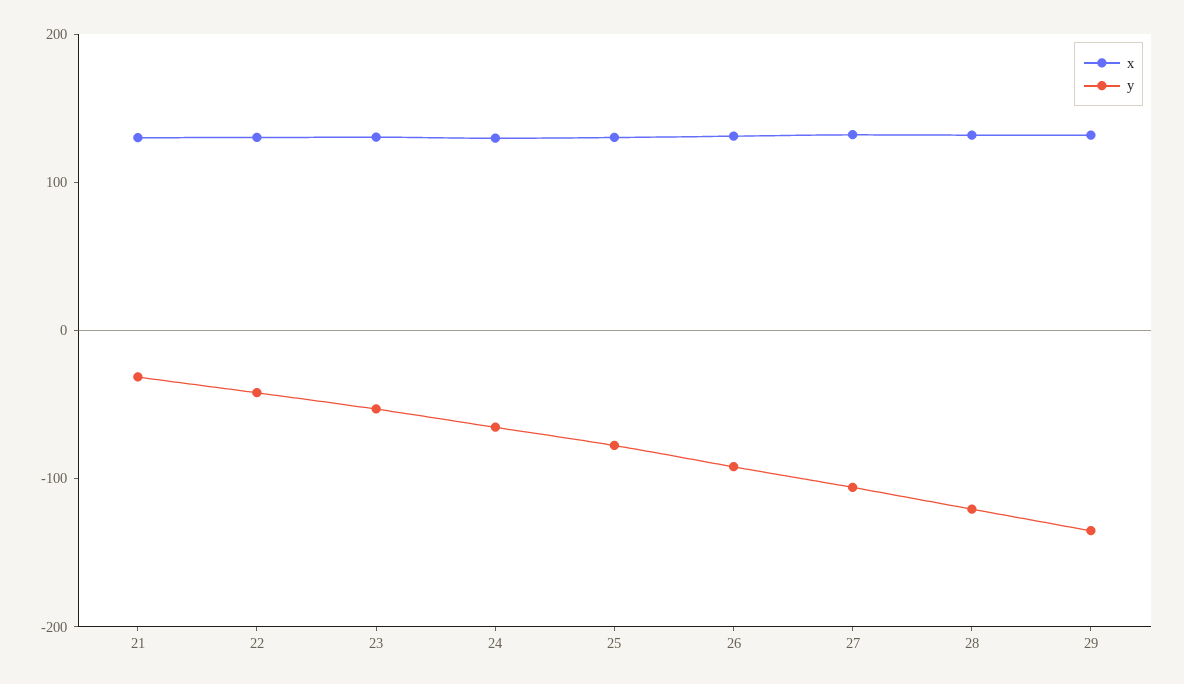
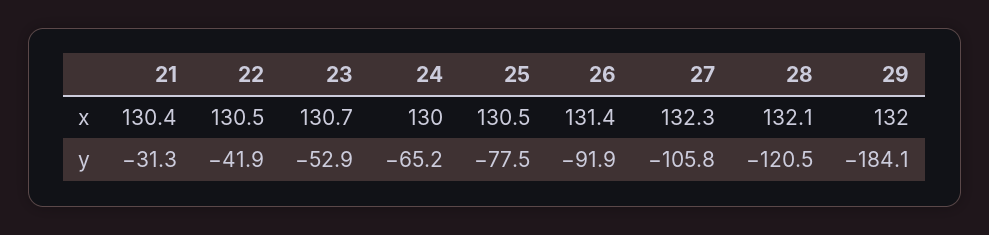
y, 29: -140 -> -184.1

